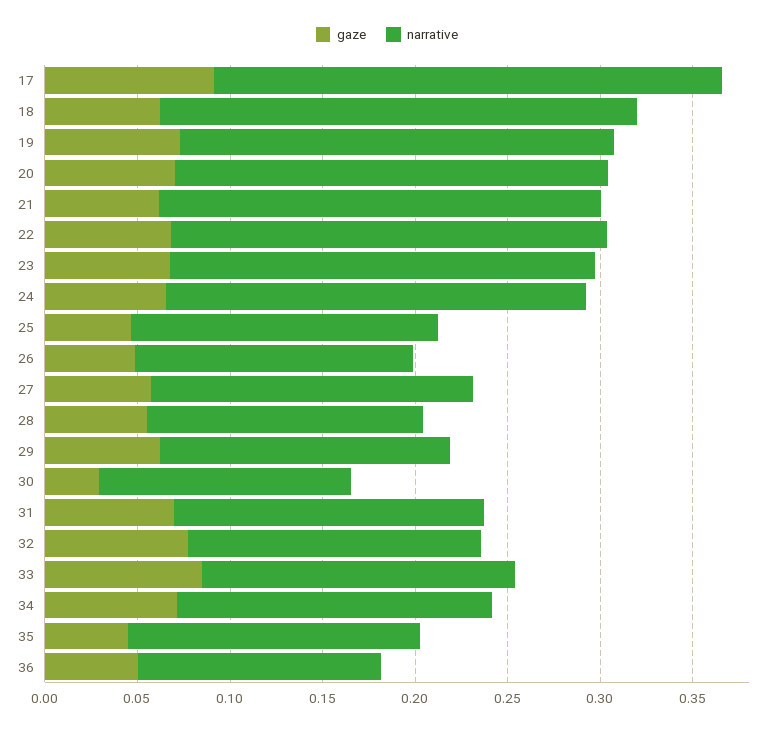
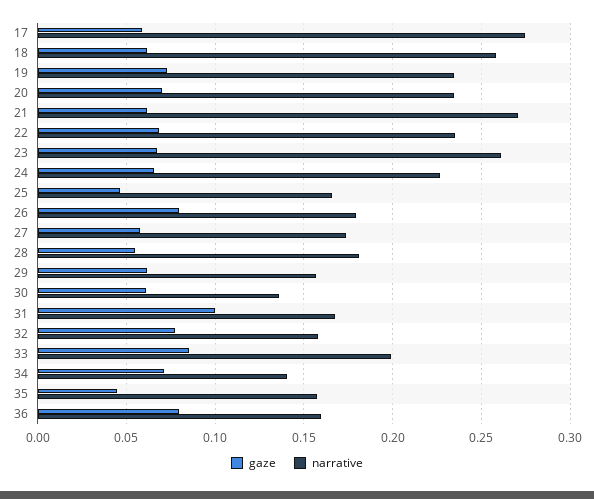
gaze, 17: 0.09 -> 0.06
narrative, 21: 0.24 -> 0.27
narrative, 23: 0.23 -> 0.26
gaze, 26: 0.05 -> 0.08
narrative, 26: 0.15 -> 0.18
narrative, 28: 0.15 -> 0.18
gaze, 30: 0.03 -> 0.06
gaze, 31: 0.07 -> 0.1
narrative, 33: 0.17 -> 0.2
narrative, 34: 0.17 -> 0.14
gaze, 36: 0.05 -> 0.08
narrative, 36: 0.13 -> 0.16

